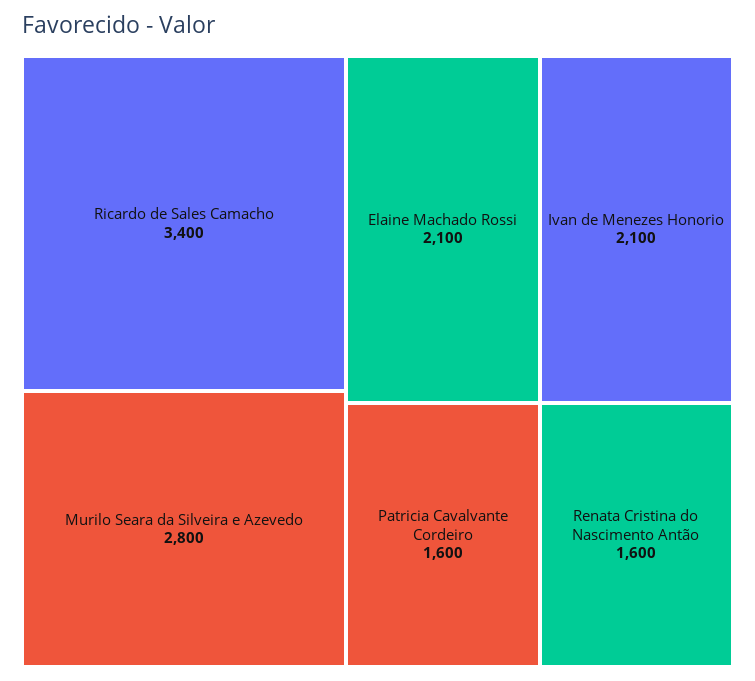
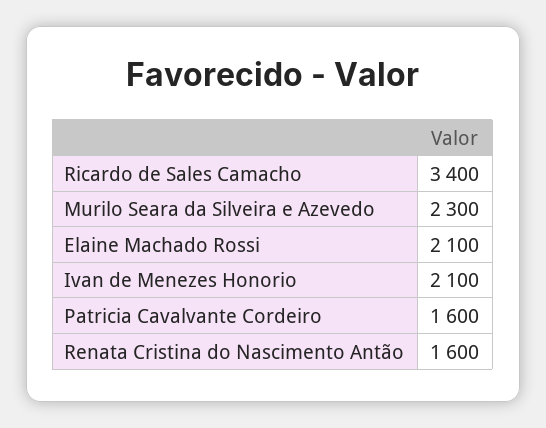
Murilo Seara da Silveira e Azevedo: 2800 -> 2300

